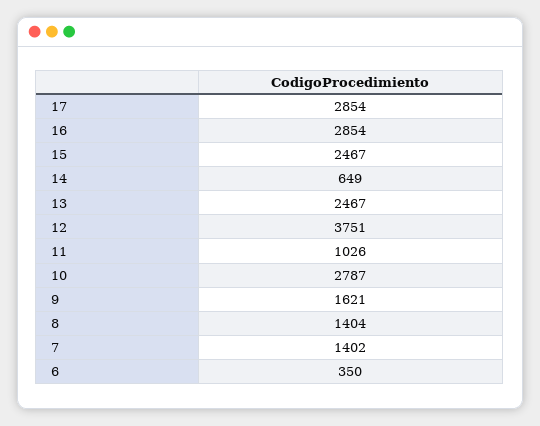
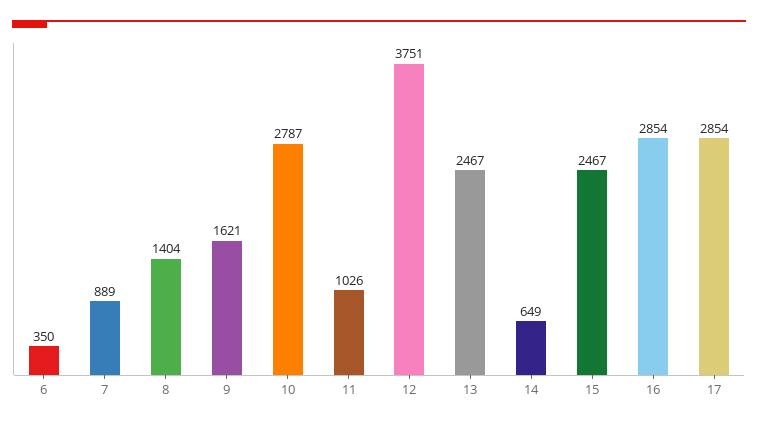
7: 1402 -> 889

